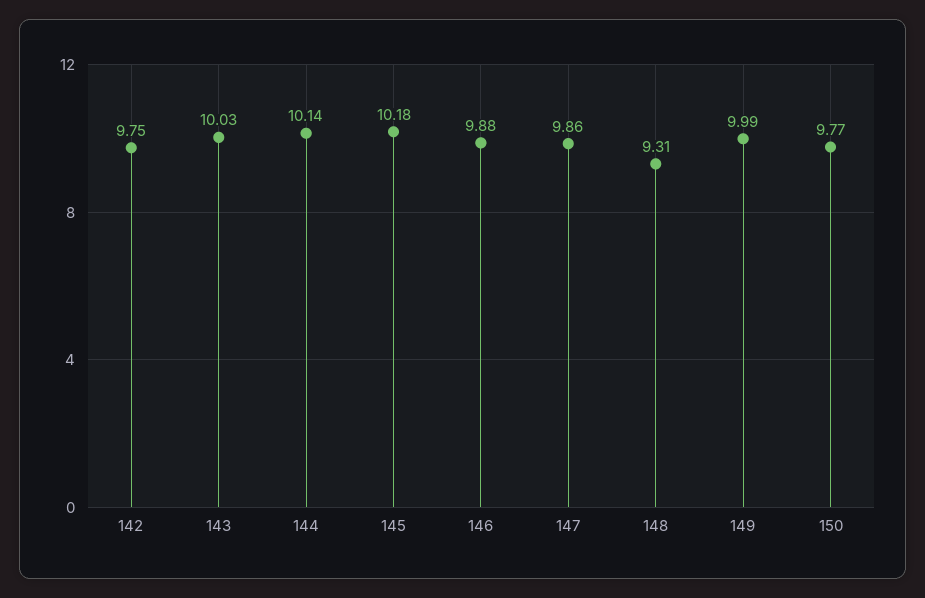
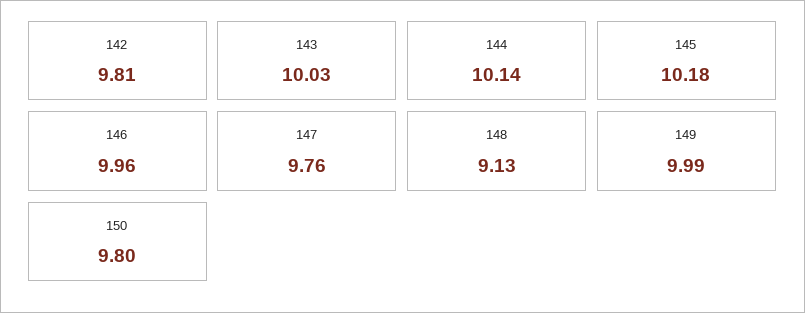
142: 9.75 -> 9.81
146: 9.88 -> 9.96
147: 9.86 -> 9.76
148: 9.31 -> 9.13
150: 9.77 -> 9.8

